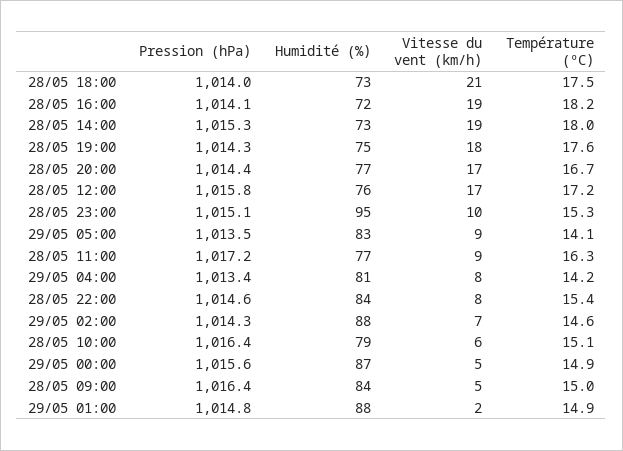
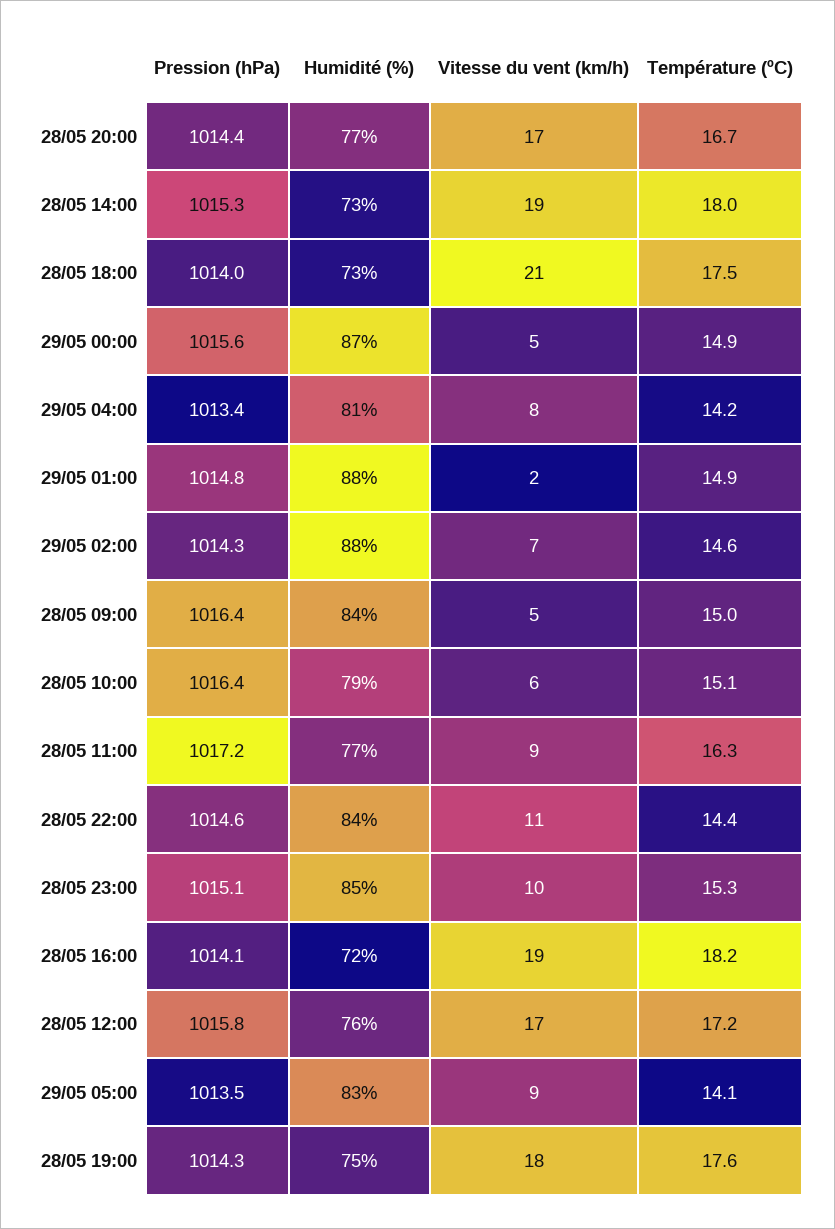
Humidité (%), 28/05 23:00: 95 -> 85
Vitesse du vent (km/h), 28/05 22:00: 8 -> 11
Température (ºC), 28/05 22:00: 15.4 -> 14.4

